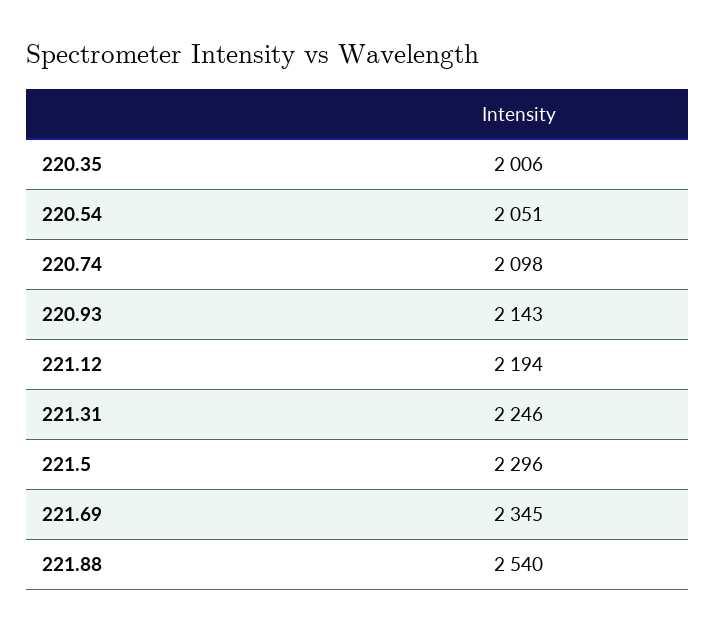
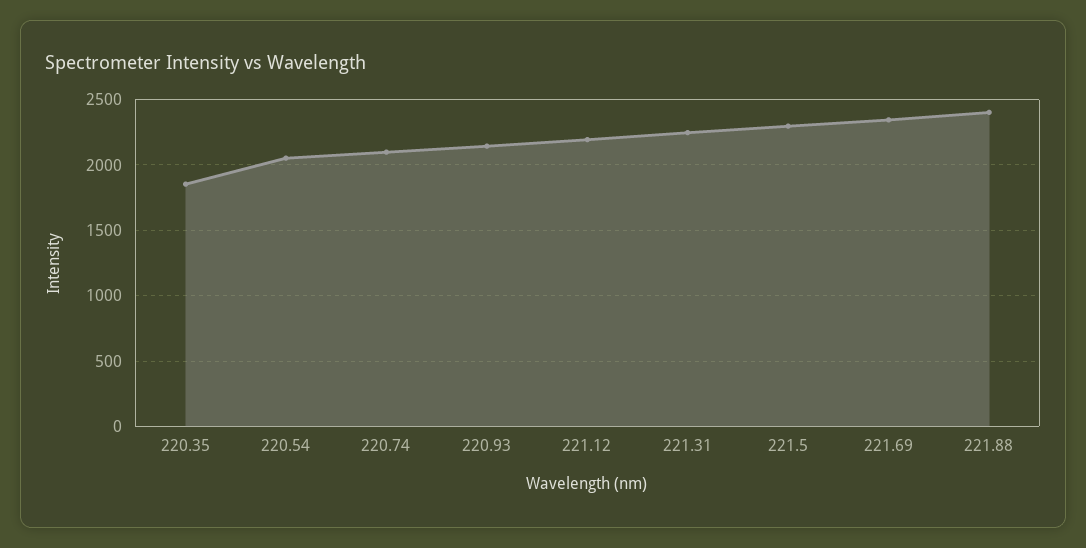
220.35: 2006 -> 1850
221.88: 2540 -> 2400

